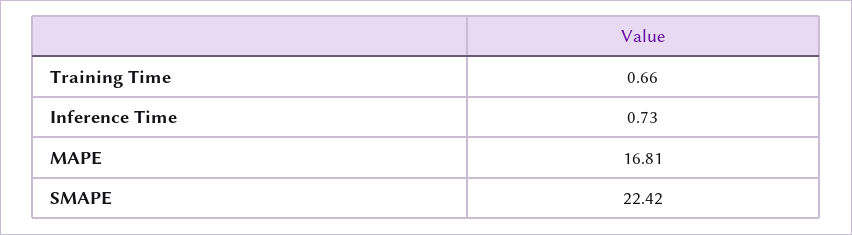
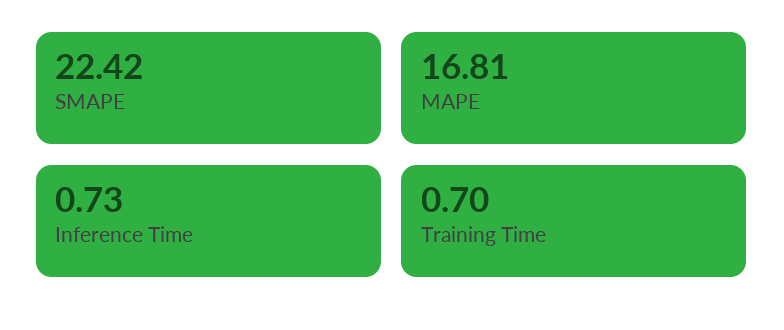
Training Time: 0.66 -> 0.7

